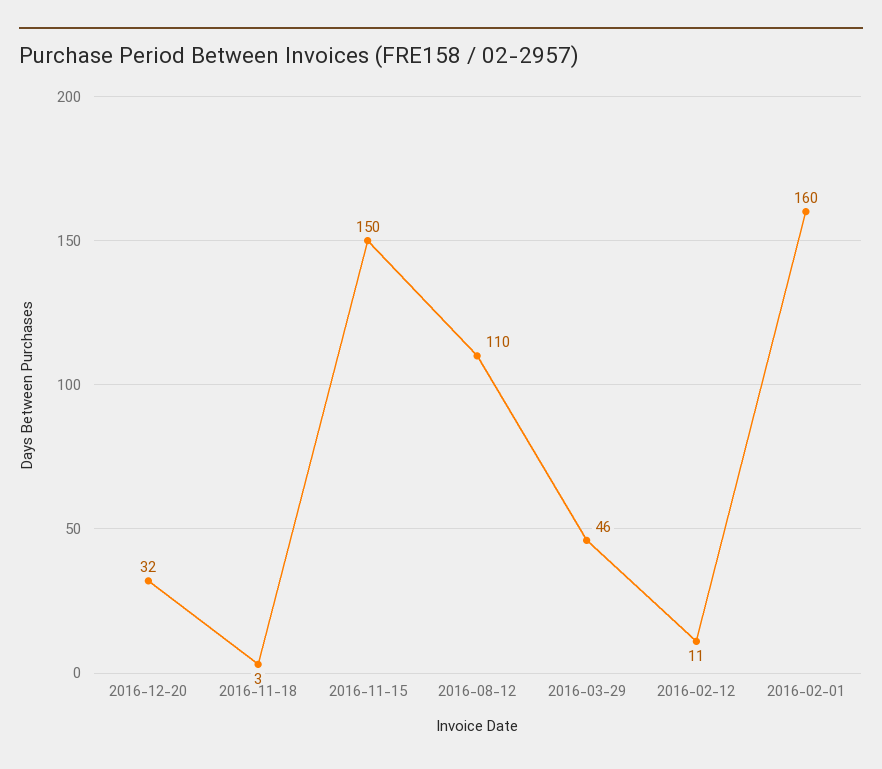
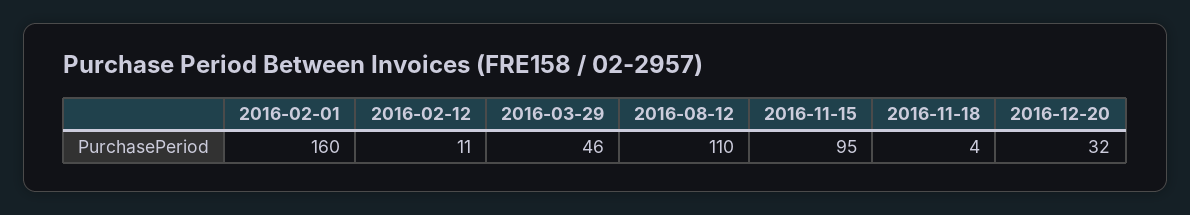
2016-11-18: 3 -> 4
2016-11-15: 150 -> 95

